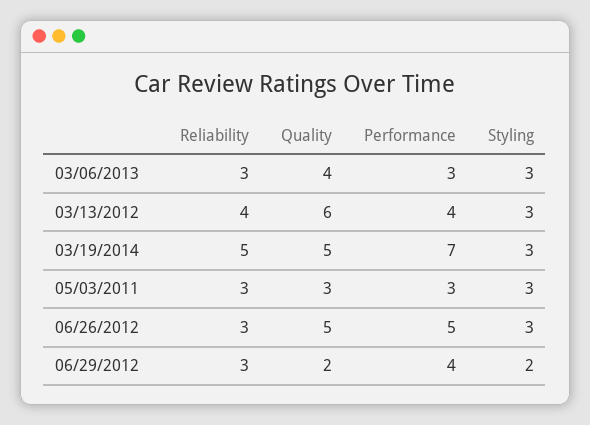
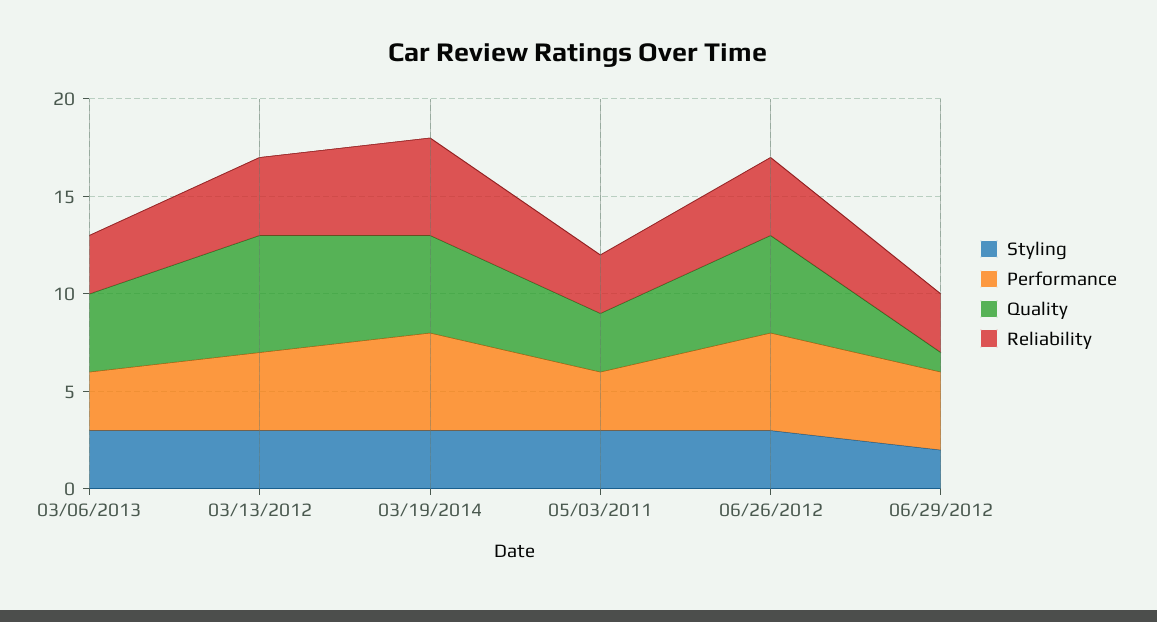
Performance, 03/19/2014: 7 -> 5
Reliability, 06/26/2012: 3 -> 4
Quality, 06/29/2012: 2 -> 1

